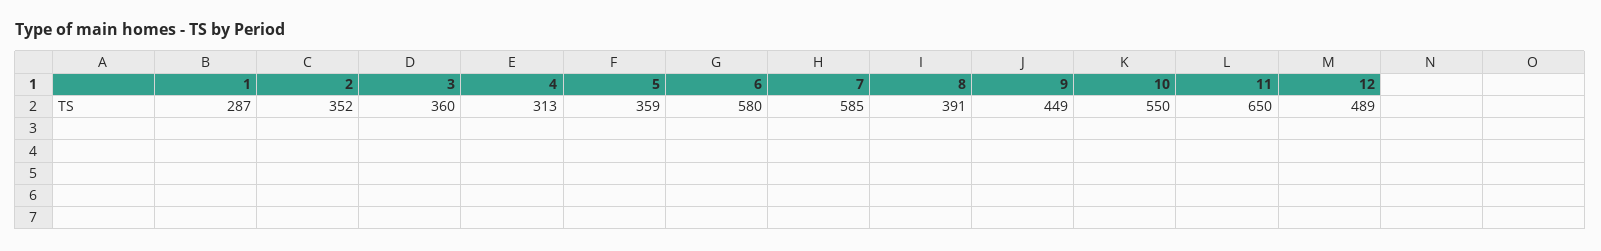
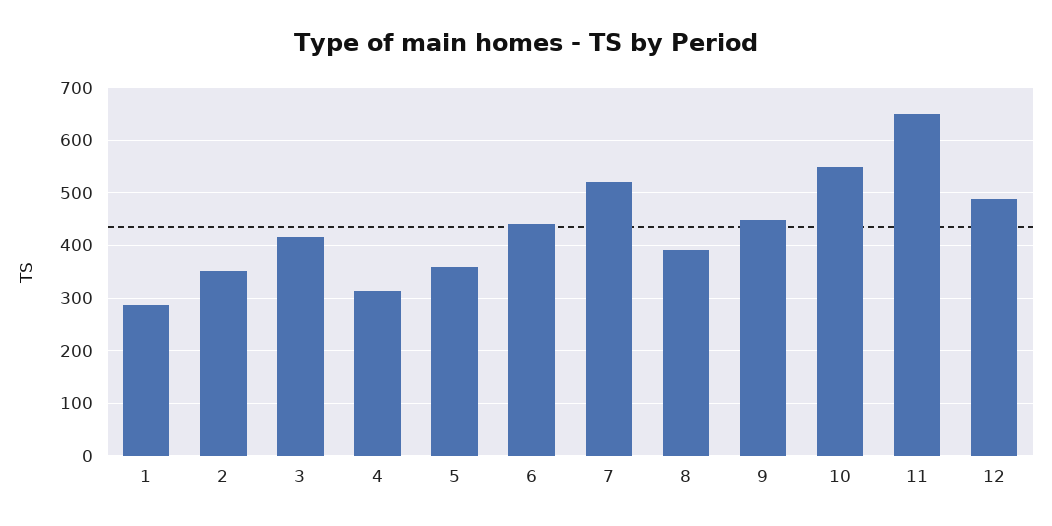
3: 360 -> 420
6: 580 -> 440
7: 585 -> 520

